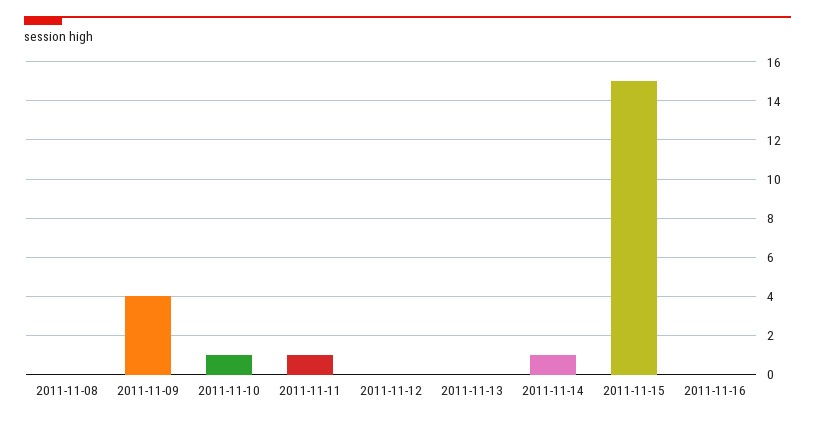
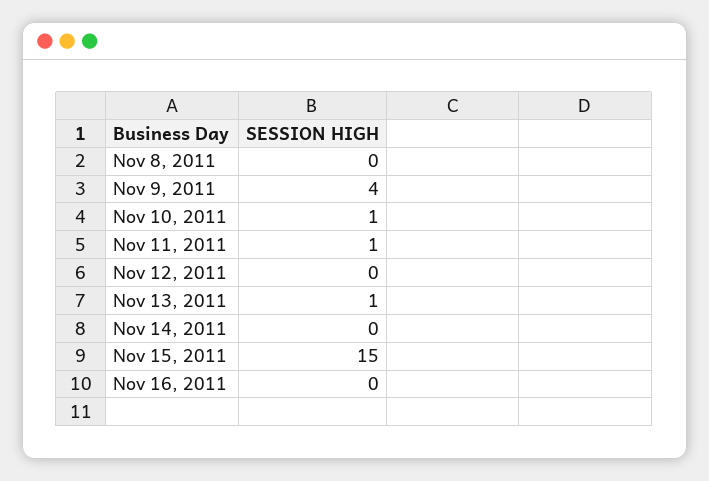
2011-11-13: 0 -> 1
2011-11-14: 1 -> 0

